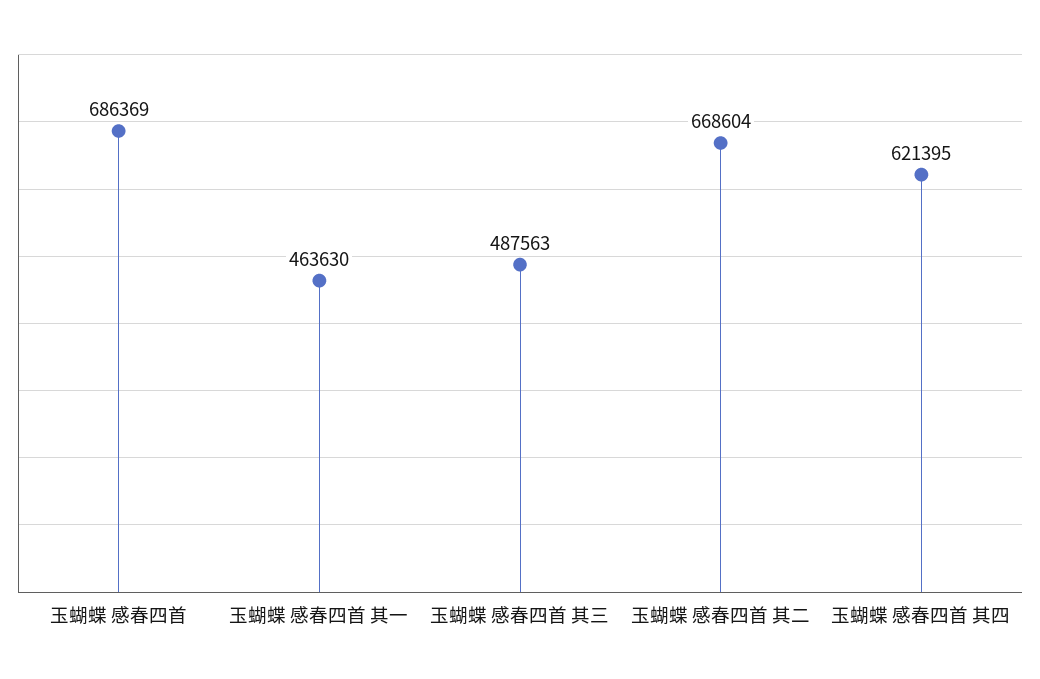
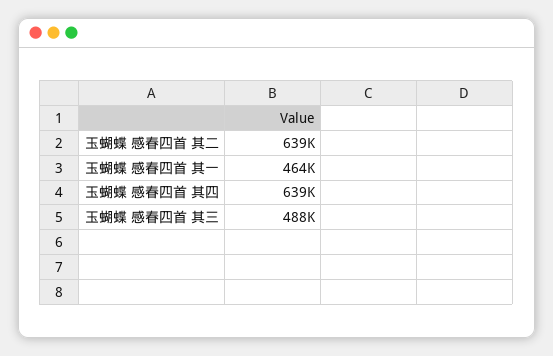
玉蝴蝶 感春四首: 686369 -> none
玉蝴蝶 感春四首 其二: 668604 -> 639000
玉蝴蝶 感春四首 其四: 621395 -> 639000

